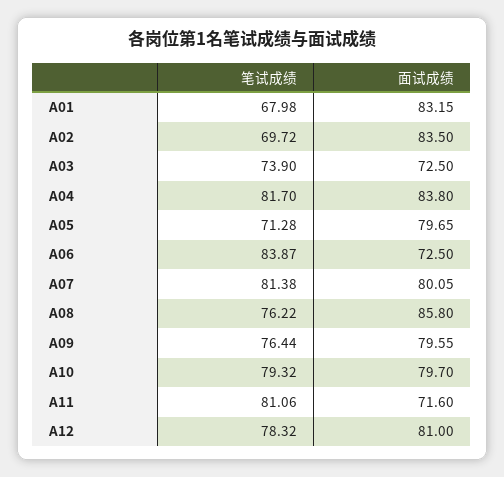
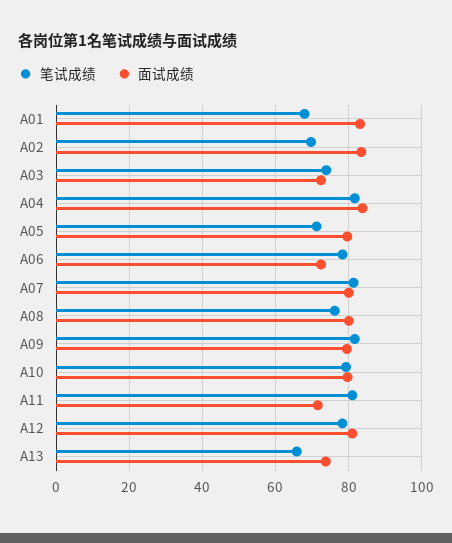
笔试成绩, A06: 83.87 -> 78
面试成绩, A08: 85.8 -> 80
笔试成绩, A09: 76.44 -> 82
笔试成绩, A13: none -> 66
面试成绩, A13: none -> 74

